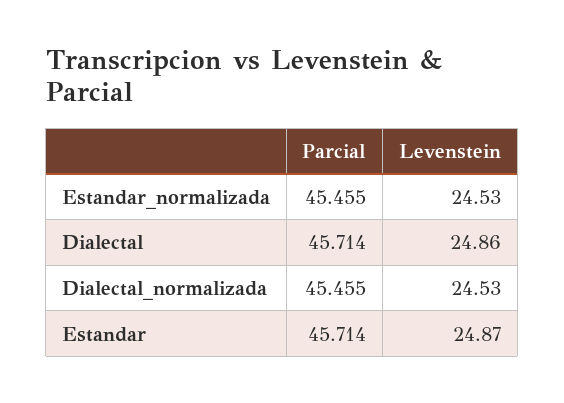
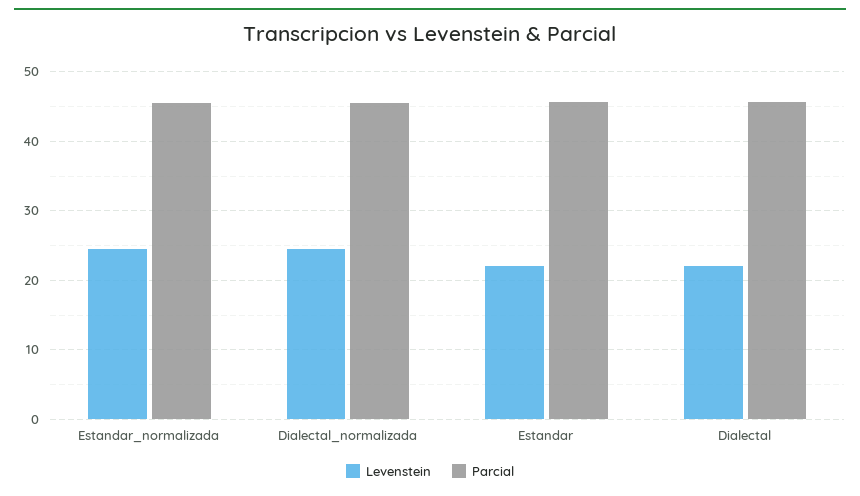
Levenstein, Dialectal: 24.86 -> 22
Levenstein, Estandar: 24.87 -> 22

